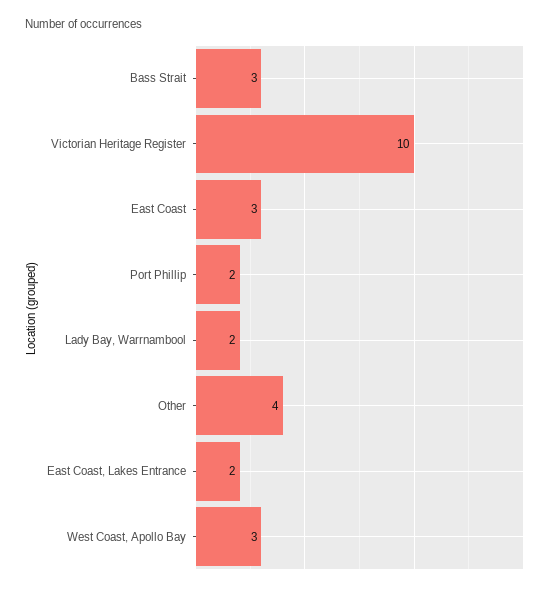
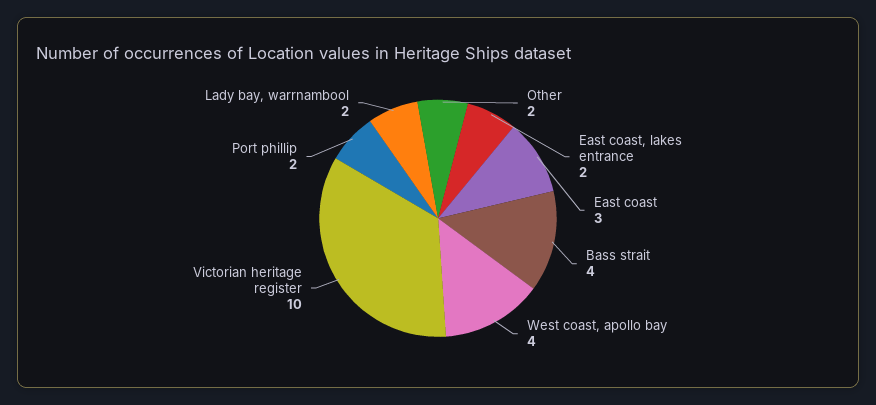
Bass Strait: 3 -> 4
Other: 4 -> 2
West Coast, Apollo Bay: 3 -> 4

